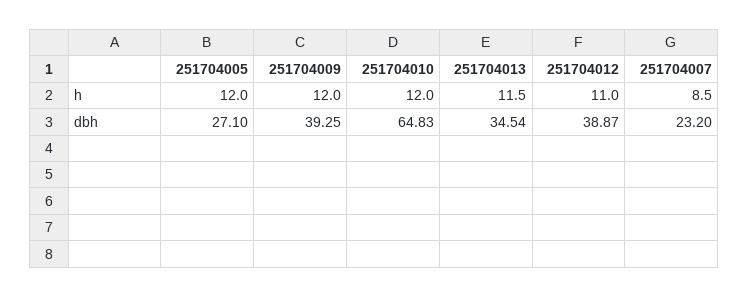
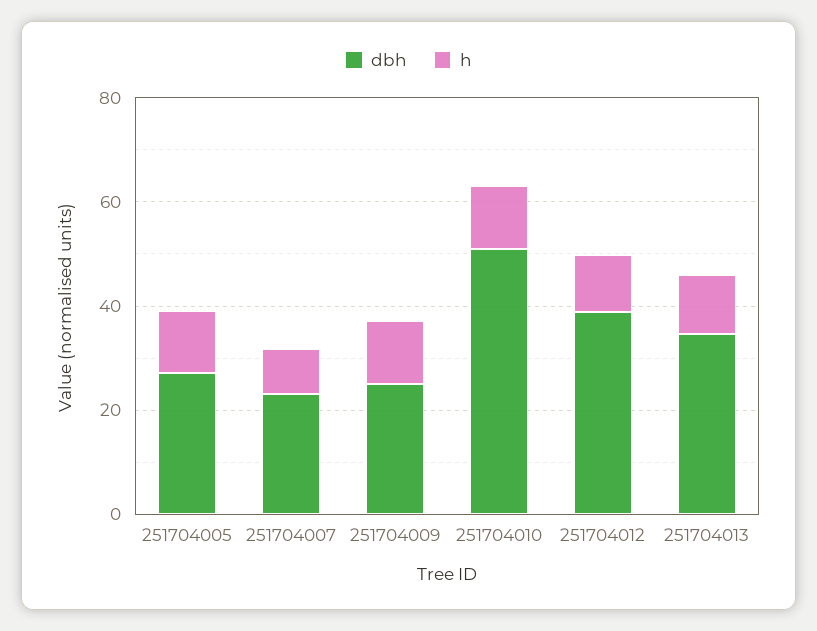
dbh, 251704009: 39.25 -> 25
dbh, 251704010: 64.83 -> 50

